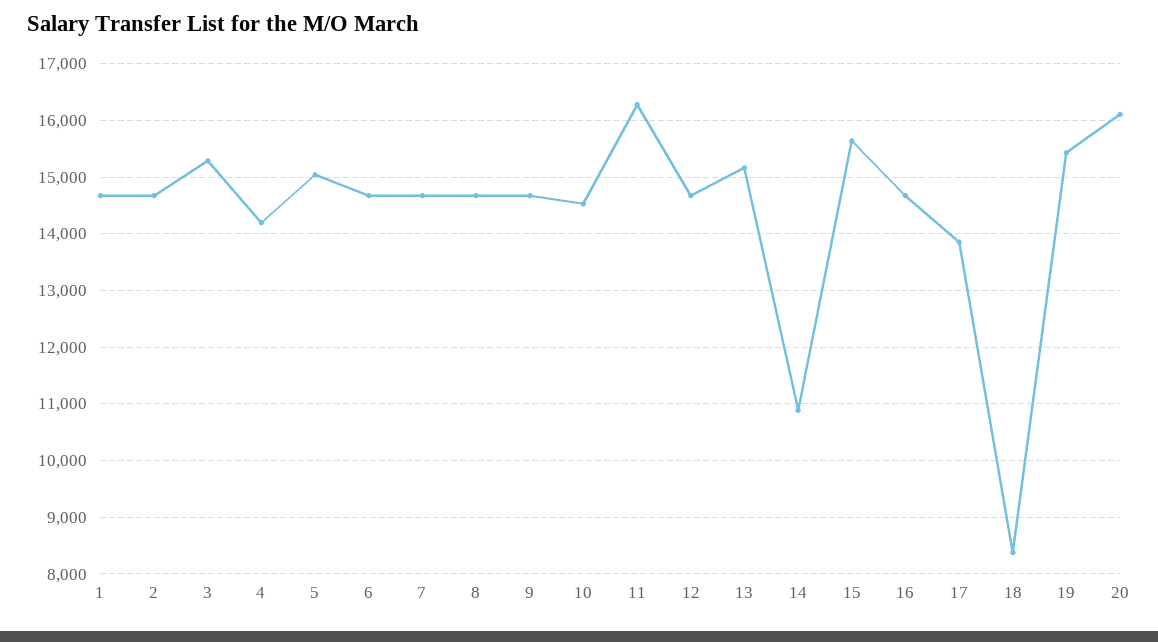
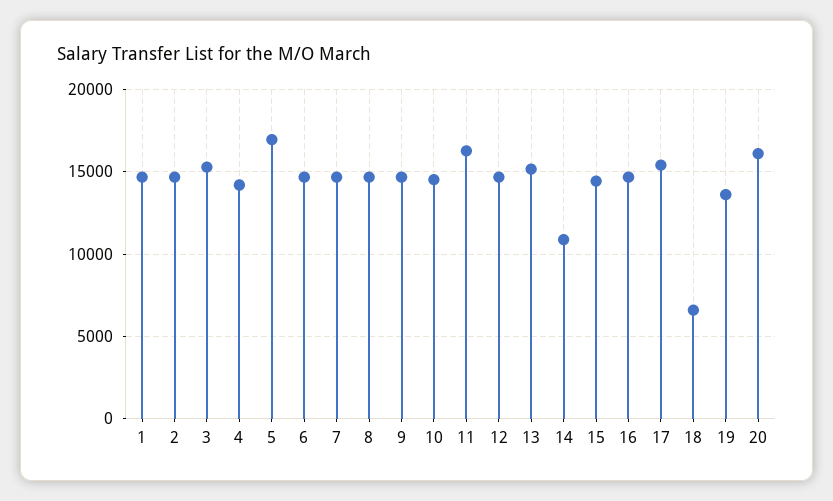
5: 15000 -> 17000
15: 15600 -> 14500
17: 13800 -> 15500
18: 8400 -> 6500
19: 15400 -> 13500

